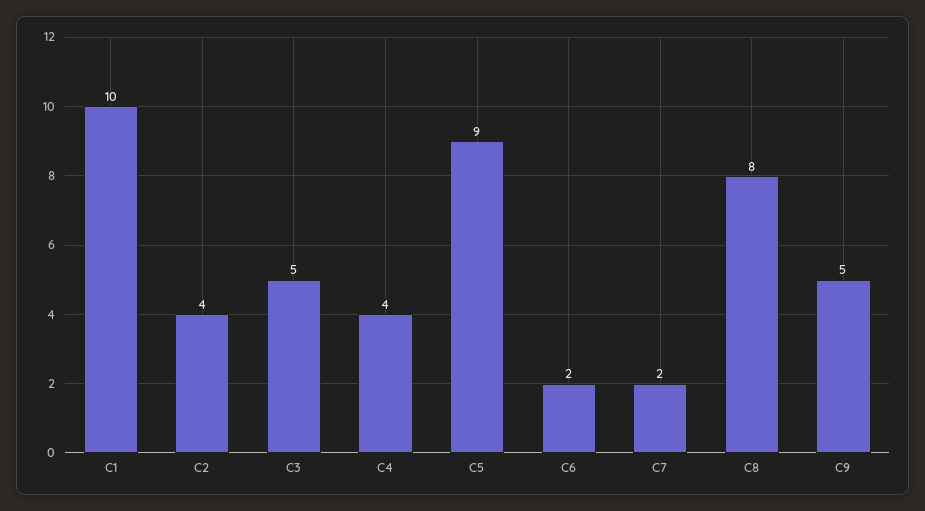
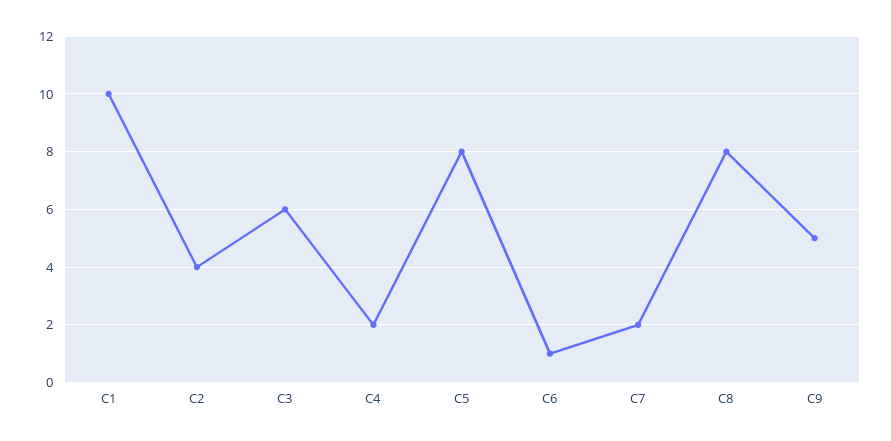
C3: 5 -> 6
C4: 4 -> 2
C5: 9 -> 8
C6: 2 -> 1

